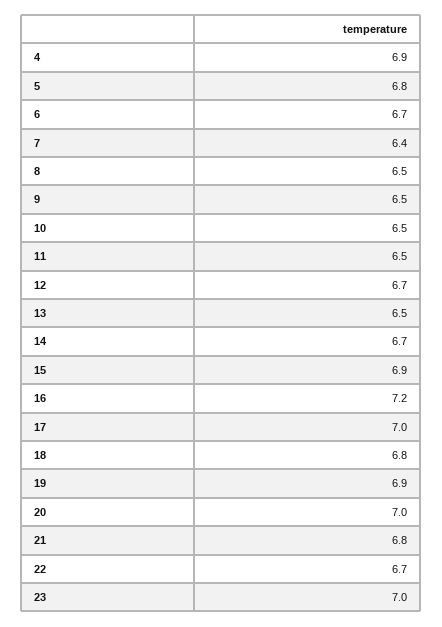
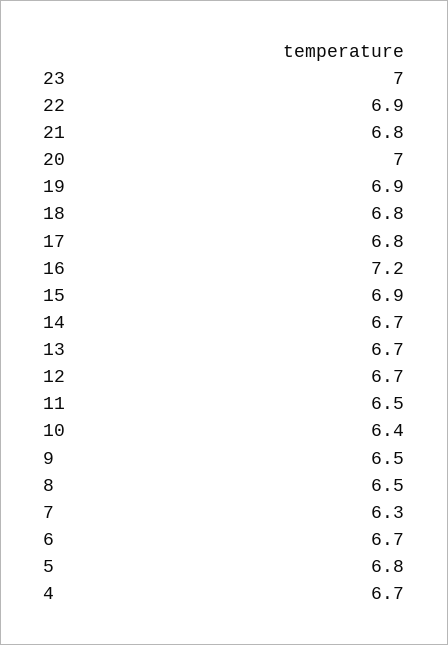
4: 6.9 -> 6.7
7: 6.4 -> 6.3
10: 6.5 -> 6.4
13: 6.5 -> 6.7
17: 7 -> 6.8
22: 6.7 -> 6.9

